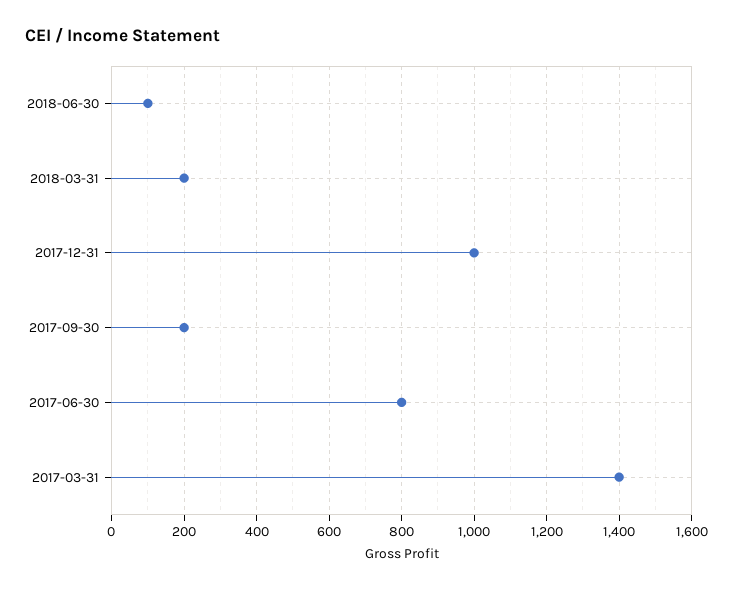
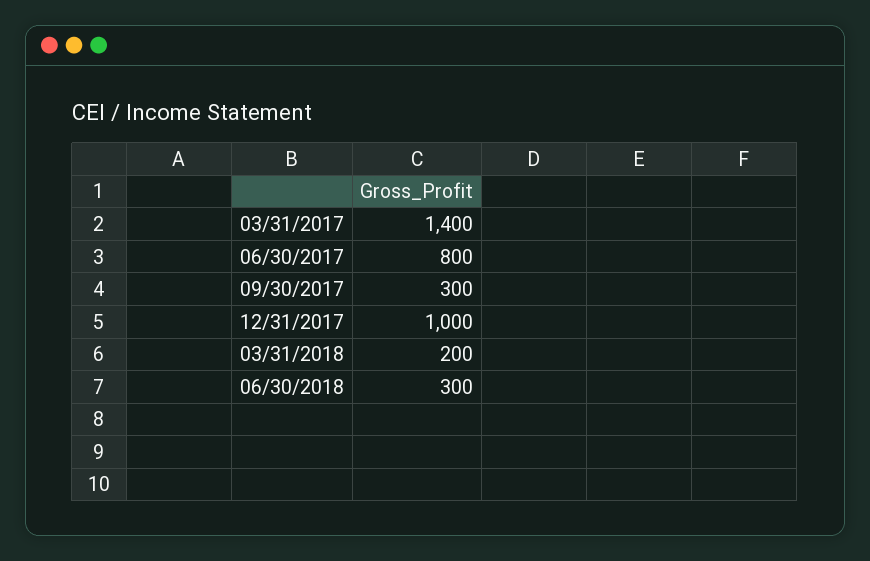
2018-06-30: 100 -> 300
2017-09-30: 200 -> 300

